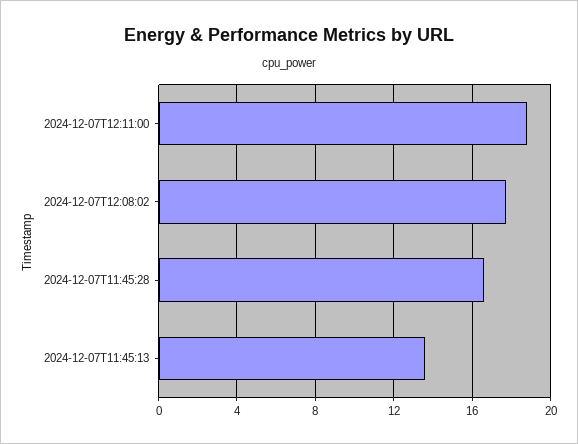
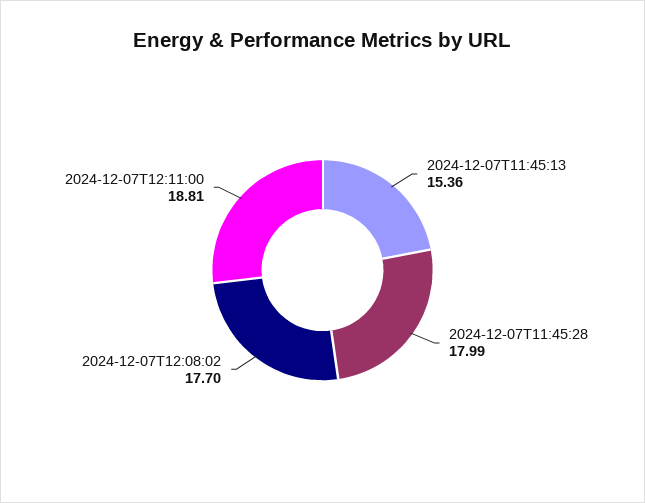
2024-12-07T11:45:28: 16.5 -> 17.99
2024-12-07T11:45:13: 13.5 -> 15.36

